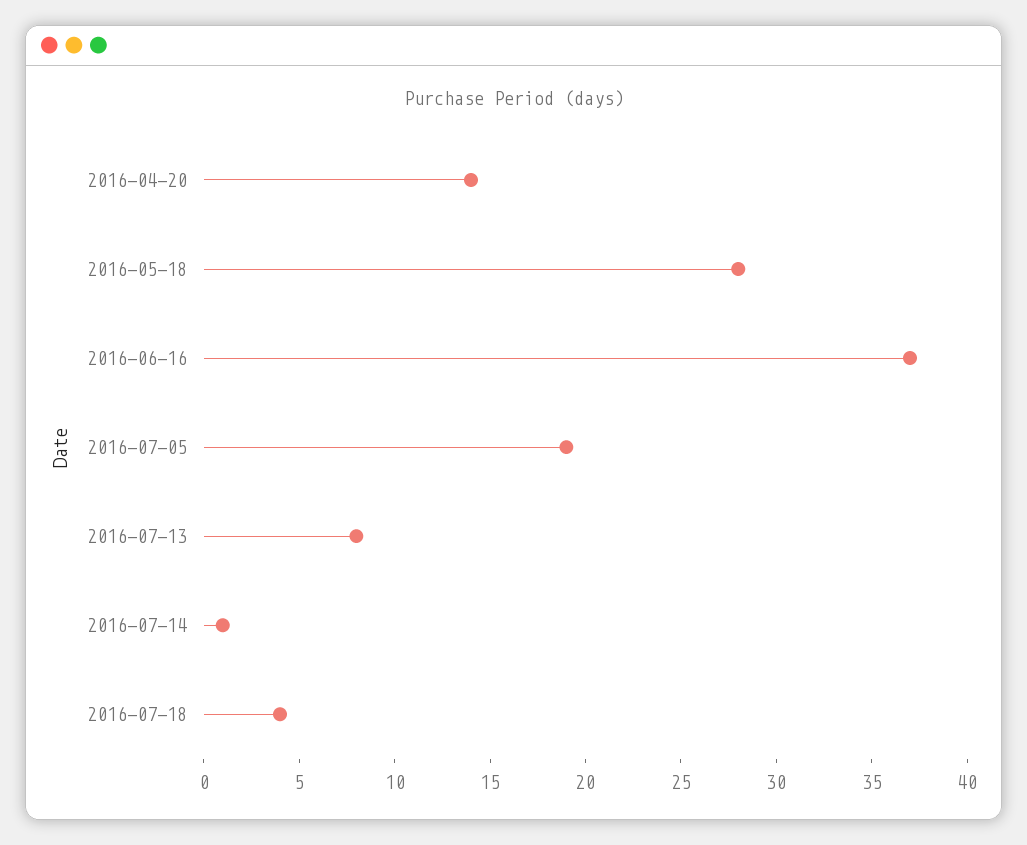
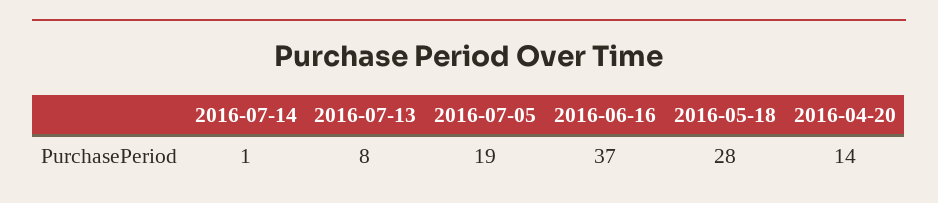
2016-07-18: 4 -> none

